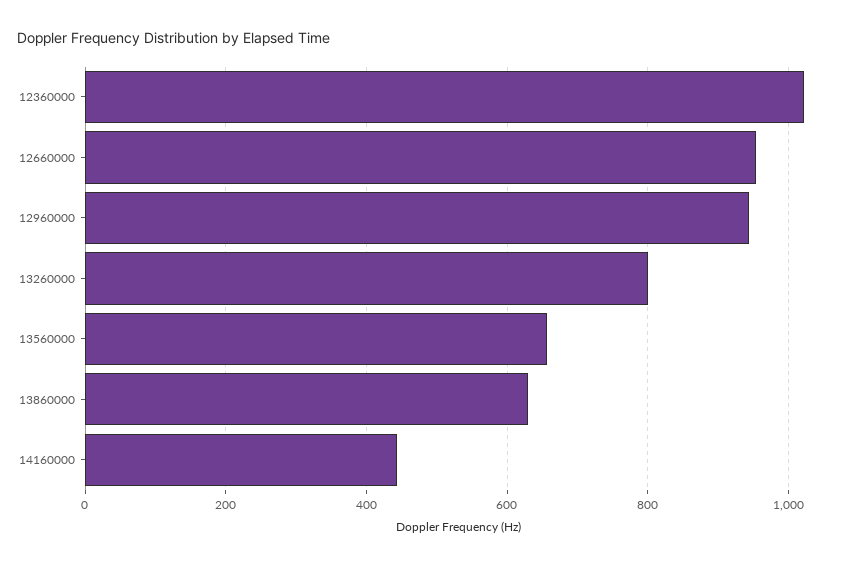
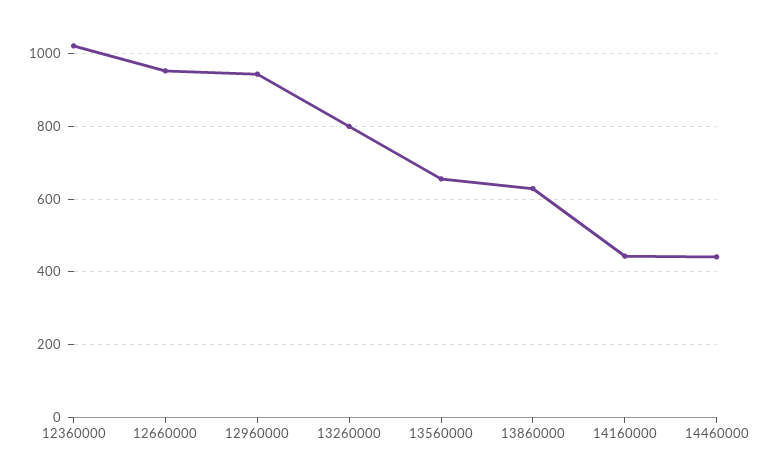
14460000: none -> 440

